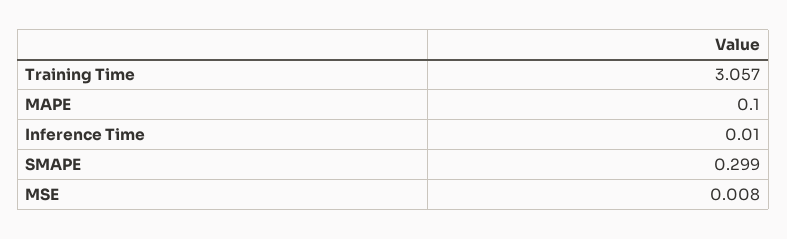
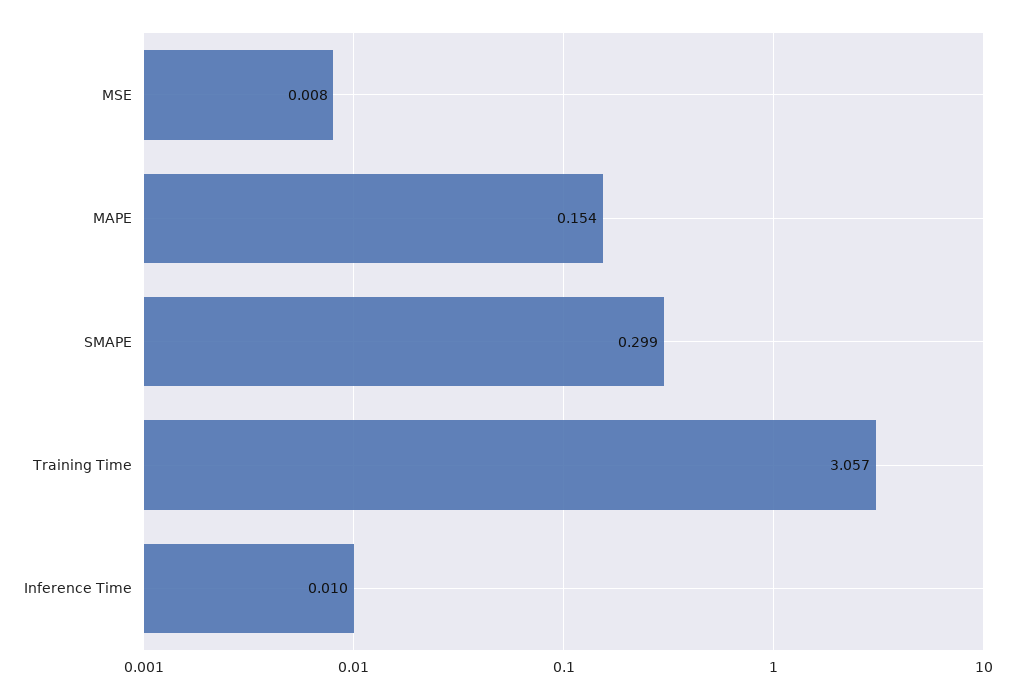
MAPE: 0.1 -> 0.154

